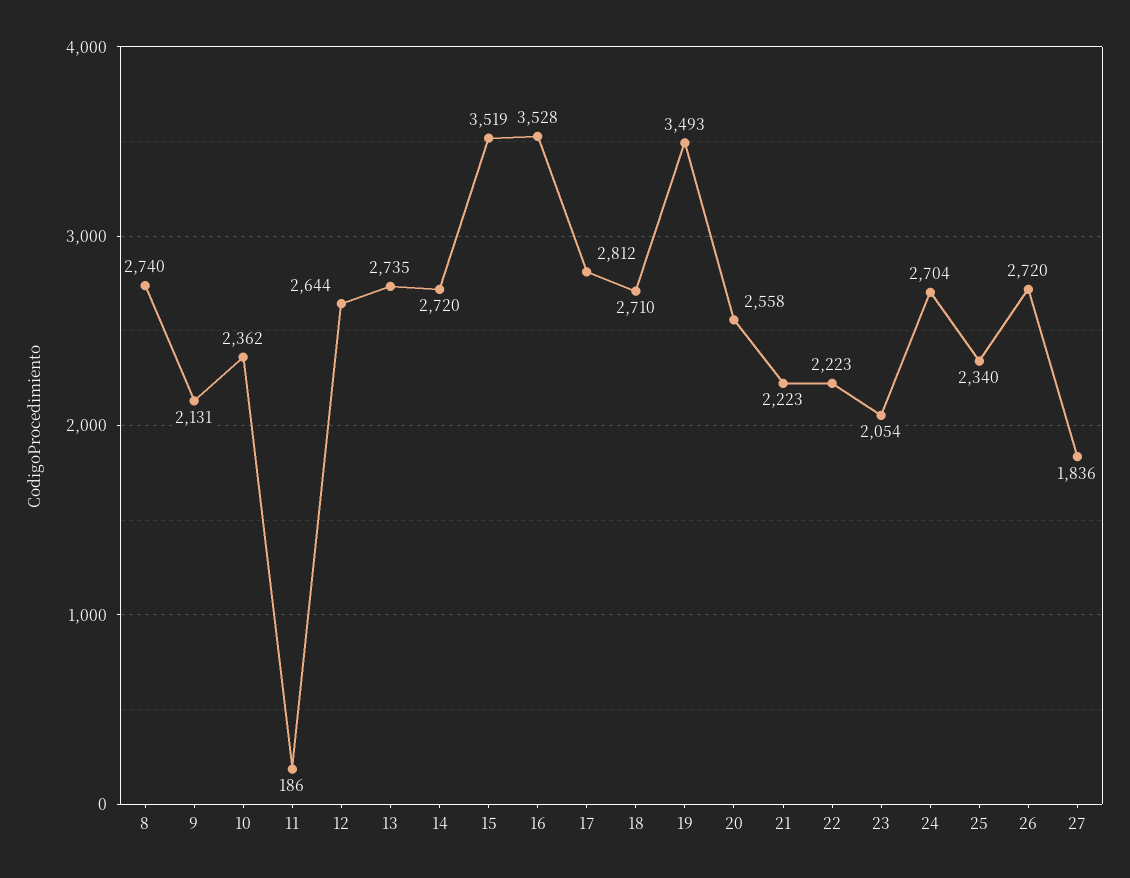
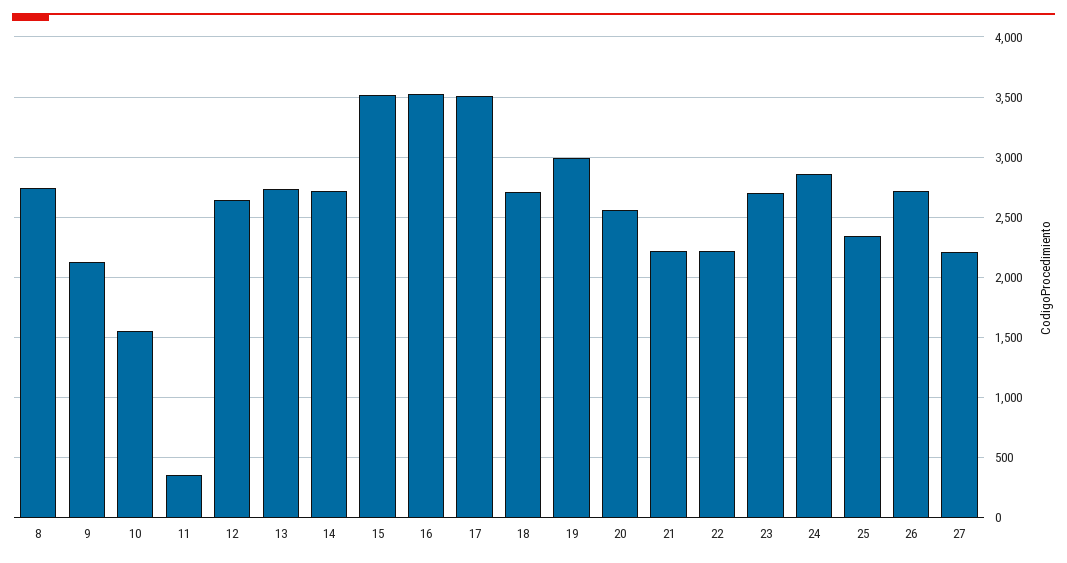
10: 2362 -> 1550
11: 186 -> 350
17: 2812 -> 3500
19: 3493 -> 3000
23: 2054 -> 2700
24: 2704 -> 2850
27: 1836 -> 2200

